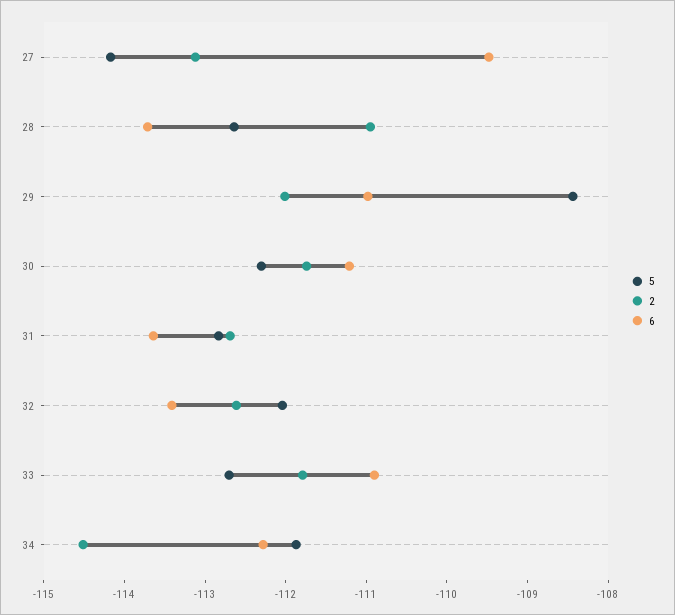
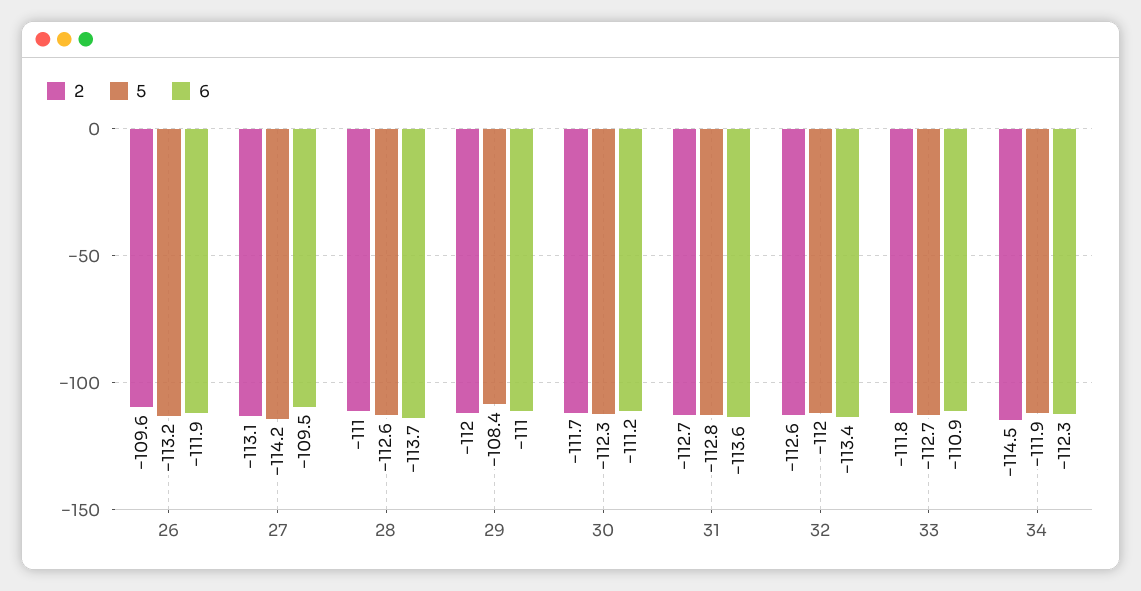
2, 26: none -> -109.6
5, 26: none -> -113.2
6, 26: none -> -111.9

